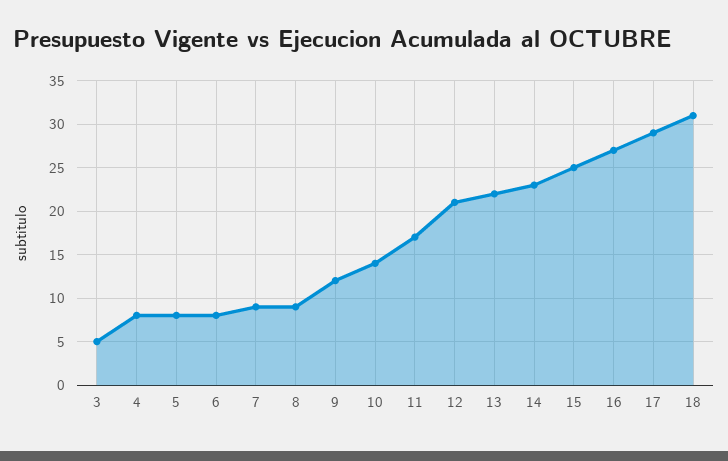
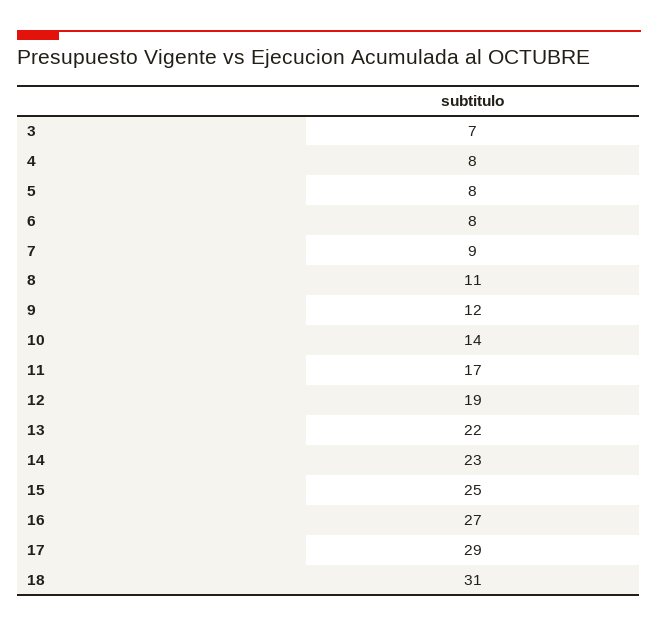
3: 5 -> 7
8: 9 -> 11
12: 21 -> 19

